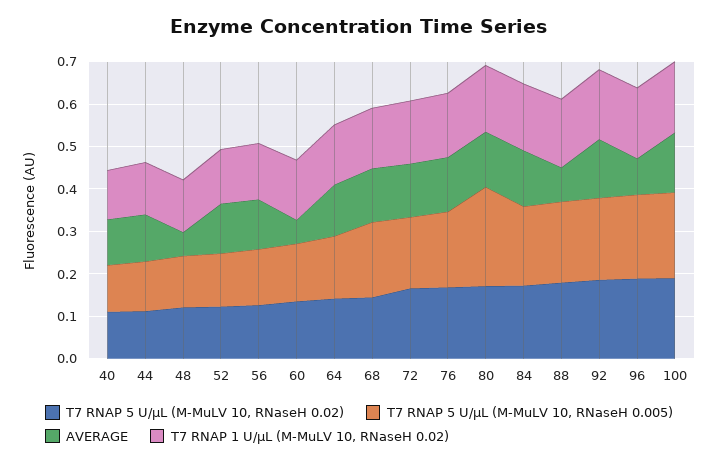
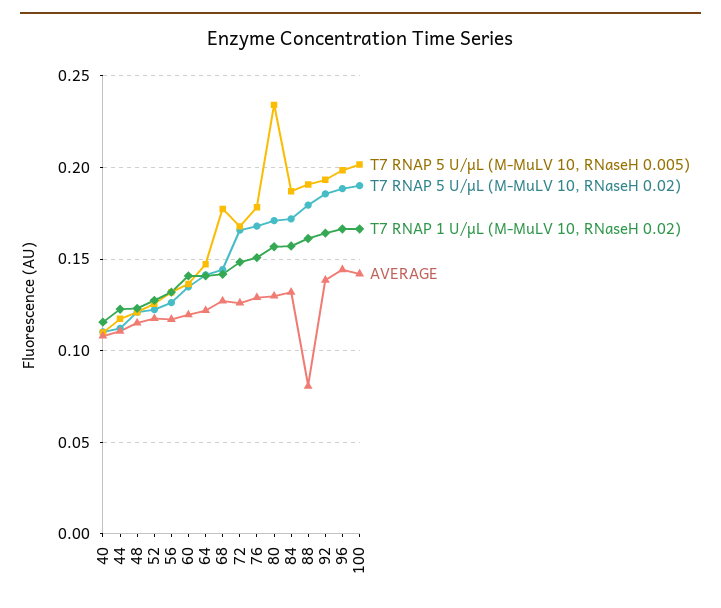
AVERAGE, 48: 0.06 -> 0.115
AVERAGE, 60: 0.06 -> 0.12
AVERAGE, 96: 0.08 -> 0.145

